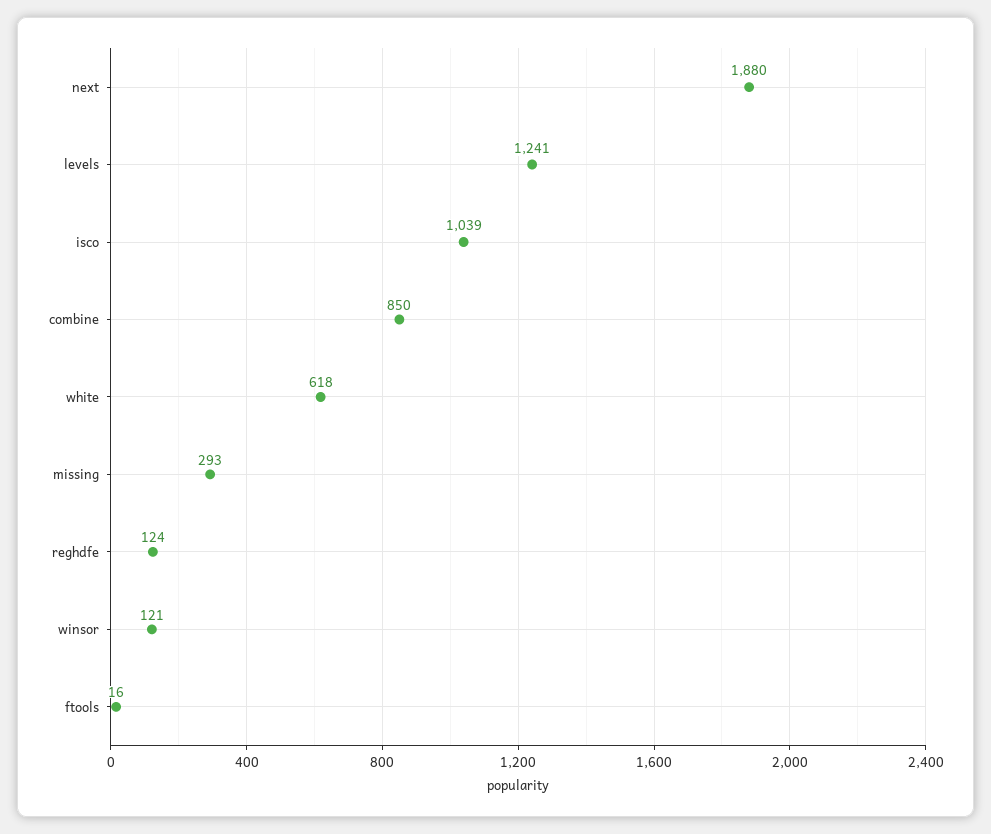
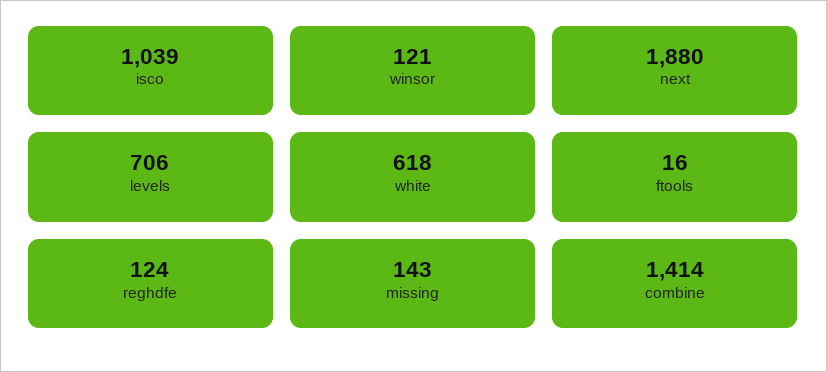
levels: 1241 -> 706
combine: 850 -> 1414
missing: 293 -> 143

